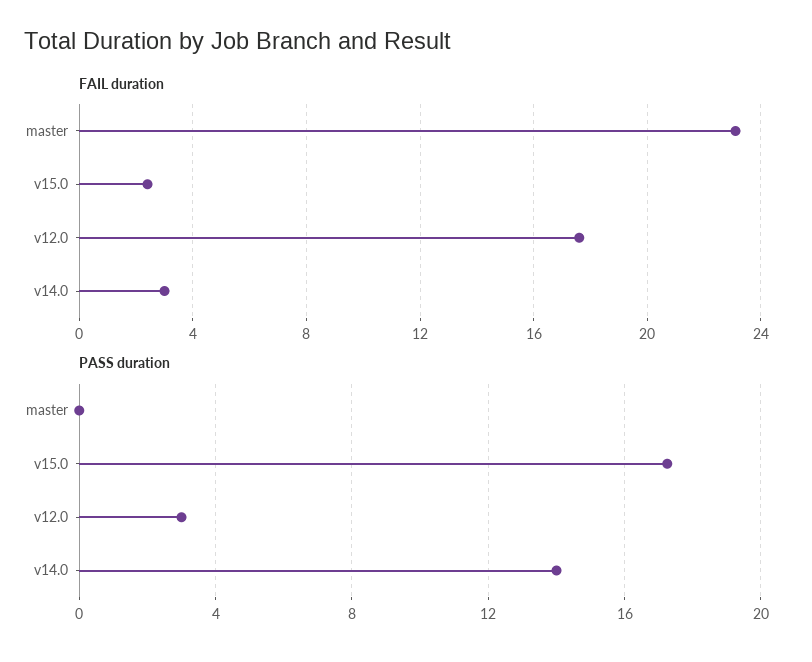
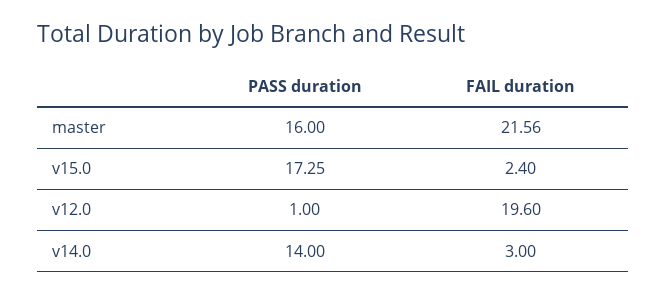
FAIL duration, master: 23 -> 21.56
FAIL duration, v12.0: 17.5 -> 19.6
PASS duration, master: 0 -> 16
PASS duration, v12.0: 3 -> 1

